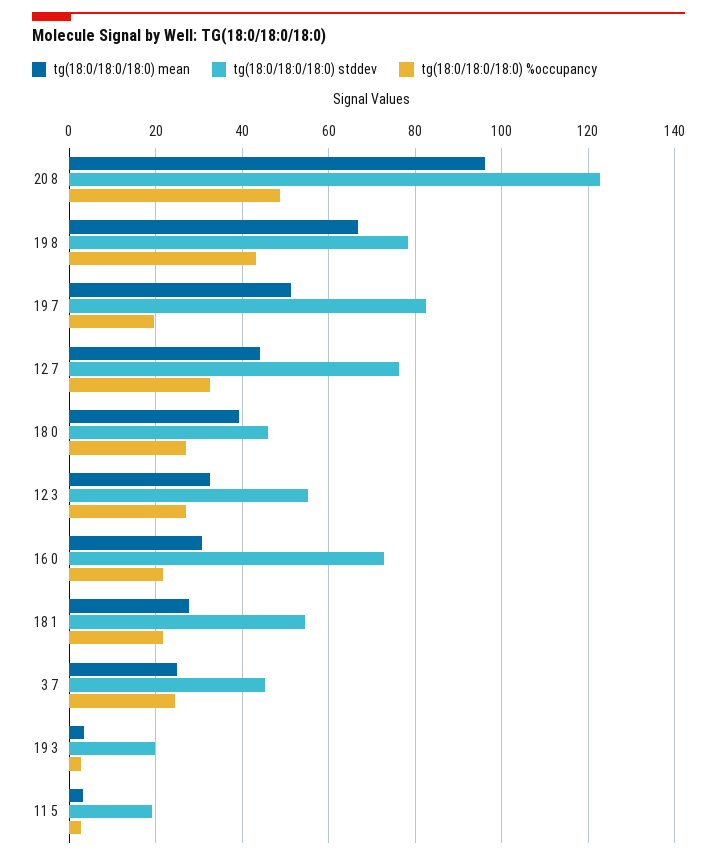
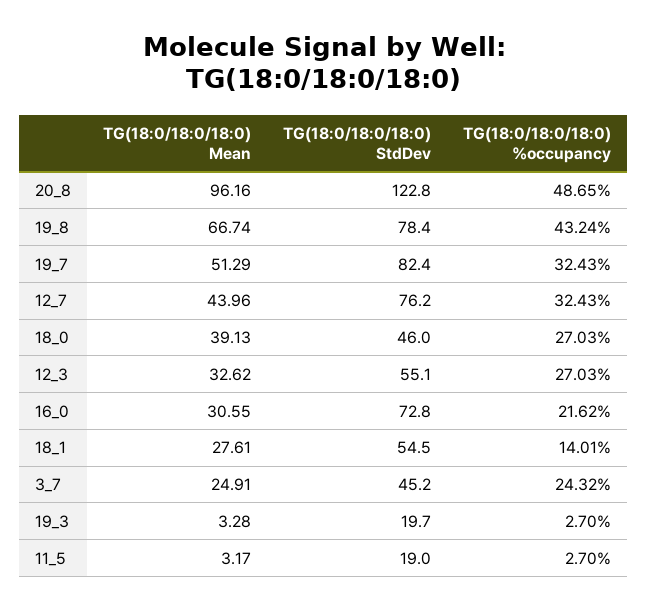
tg(18:0/18:0/18:0) %occupancy, 19 7: 20 -> 32.43
tg(18:0/18:0/18:0) %occupancy, 18 1: 22 -> 14.01

